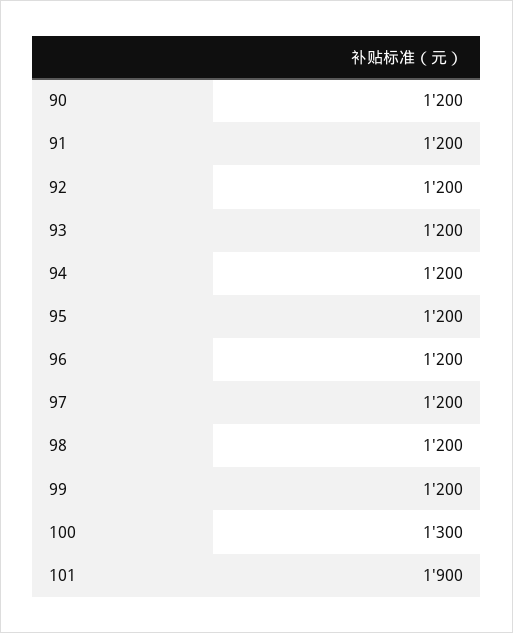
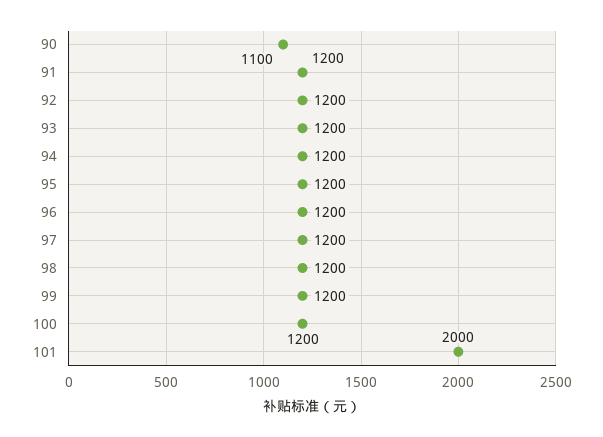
90: 1200 -> 1100
100: 1300 -> 1200
101: 1900 -> 2000

